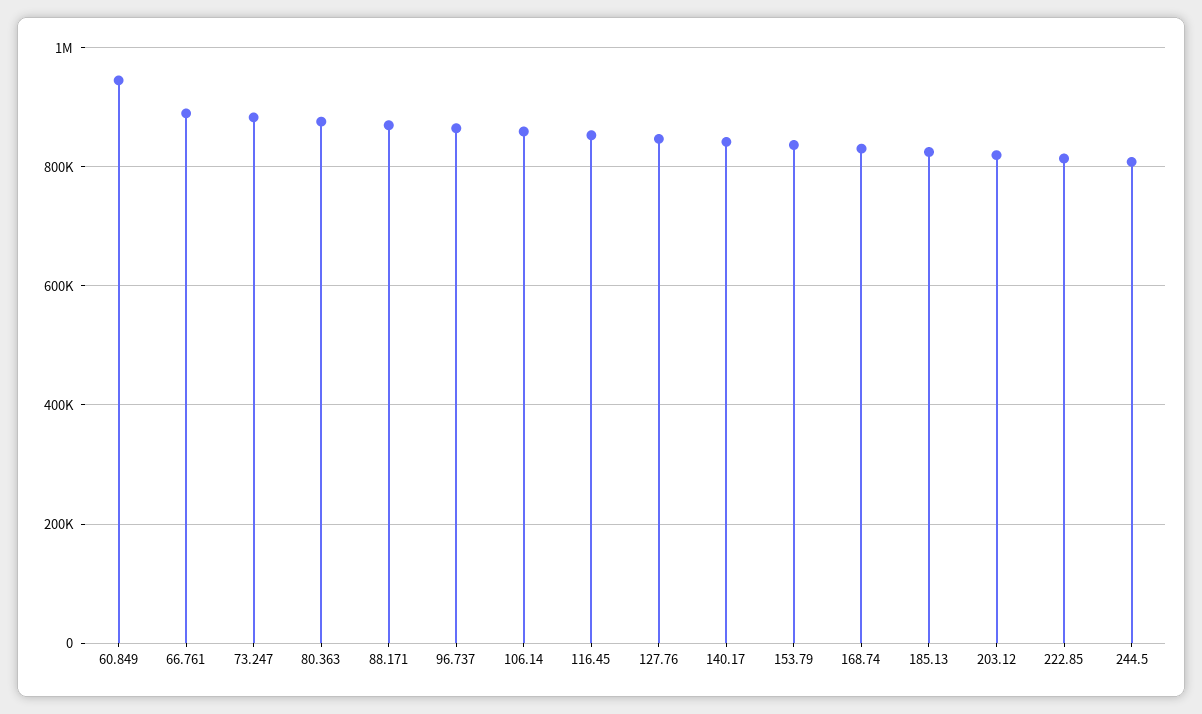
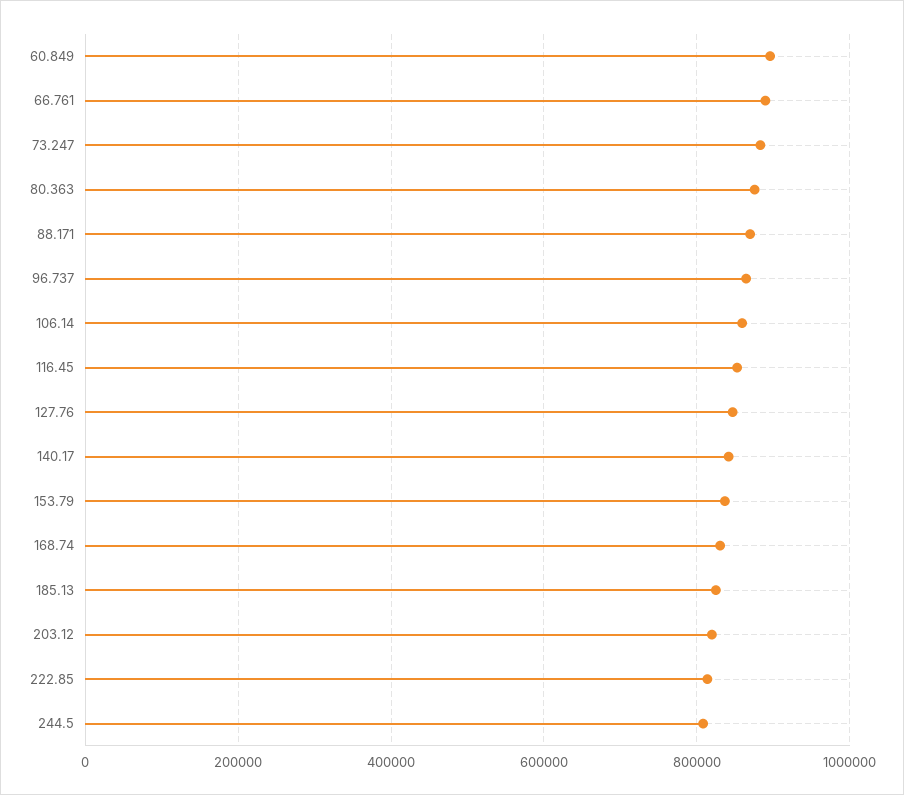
60.849: 940000 -> 900000

